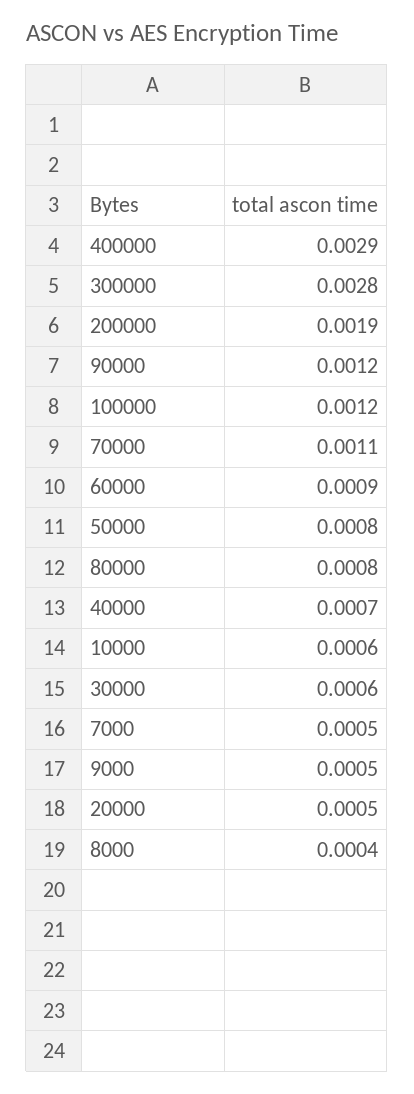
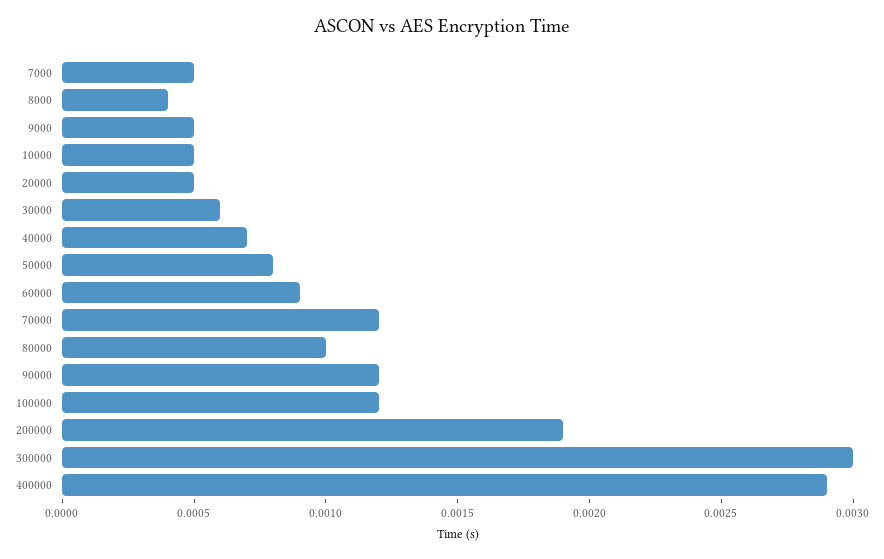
300000: 0.0028 -> 0.003
70000: 0.0011 -> 0.0012
80000: 0.0008 -> 0.001
10000: 0.0006 -> 0.0005

